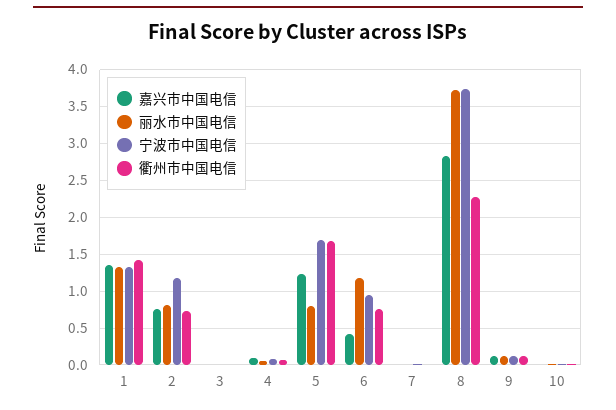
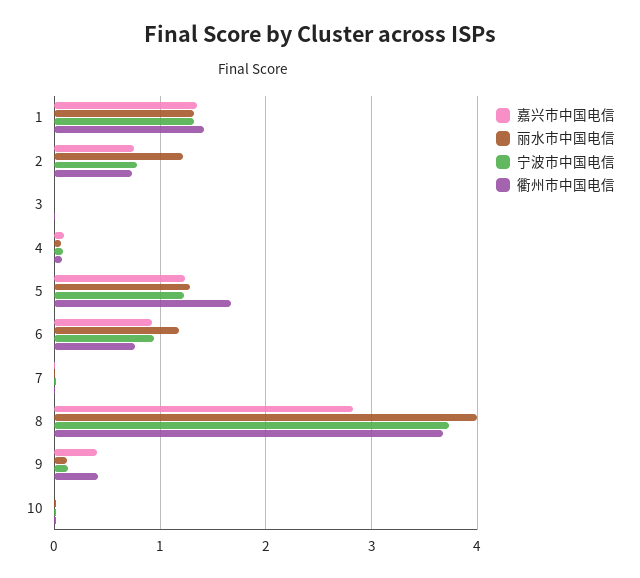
丽水市中国电信, 2: 0.8 -> 1.2
宁波市中国电信, 2: 1.2 -> 0.8
丽水市中国电信, 5: 0.8 -> 1.3
宁波市中国电信, 5: 1.7 -> 1.2
嘉兴市中国电信, 6: 0.4 -> 0.9
丽水市中国电信, 8: 3.7 -> 4
衢州市中国电信, 8: 2.3 -> 3.7
嘉兴市中国电信, 9: 0.1 -> 0.4
衢州市中国电信, 9: 0.1 -> 0.4

